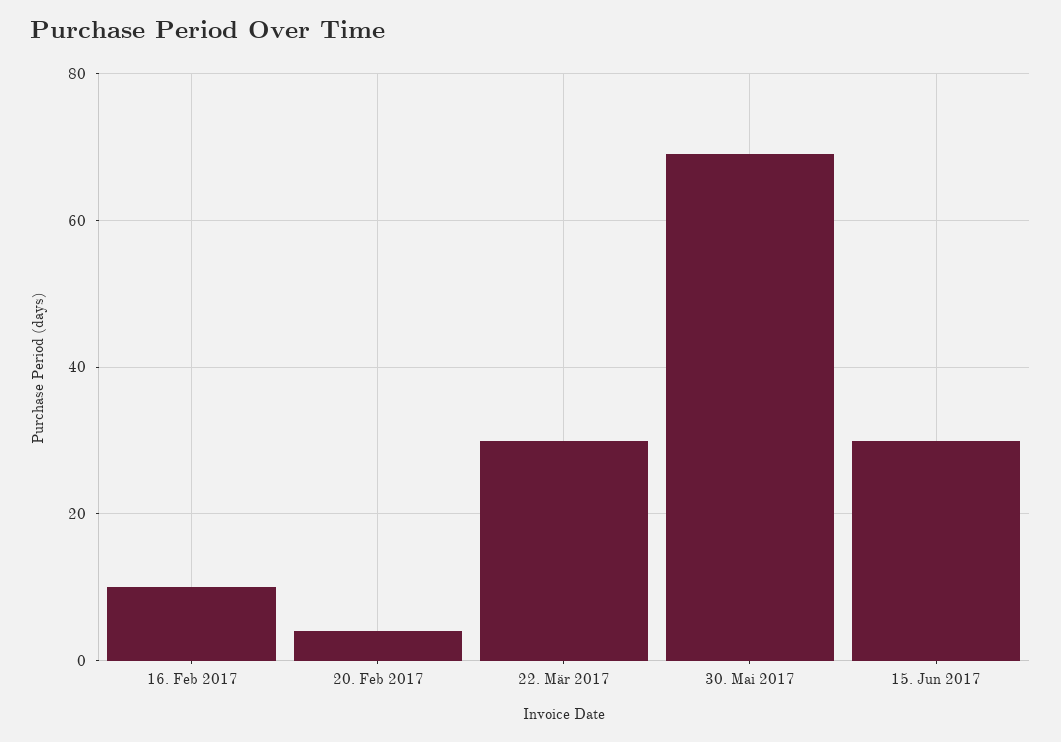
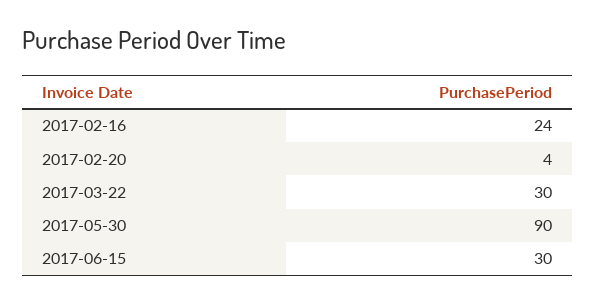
16. Feb 2017: 10 -> 24
30. Mai 2017: 70 -> 90

